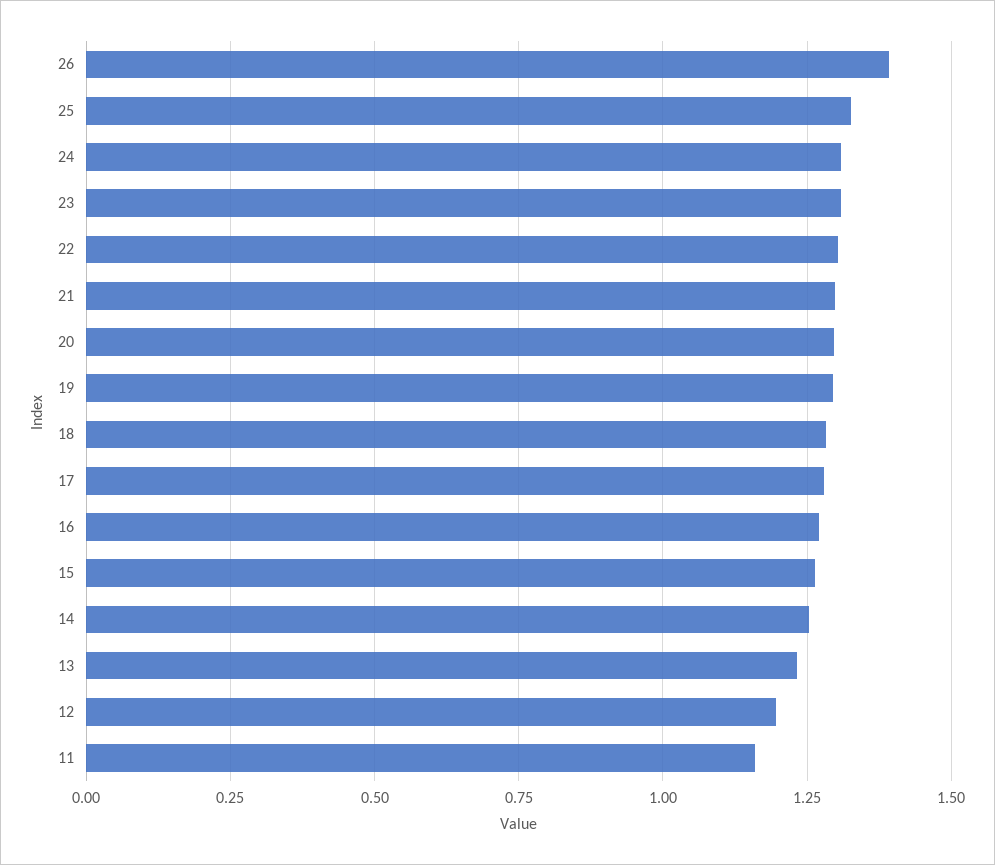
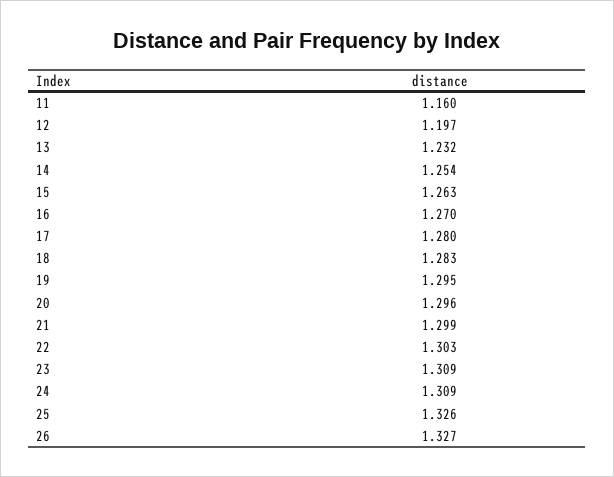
26: 1.4 -> 1.327

